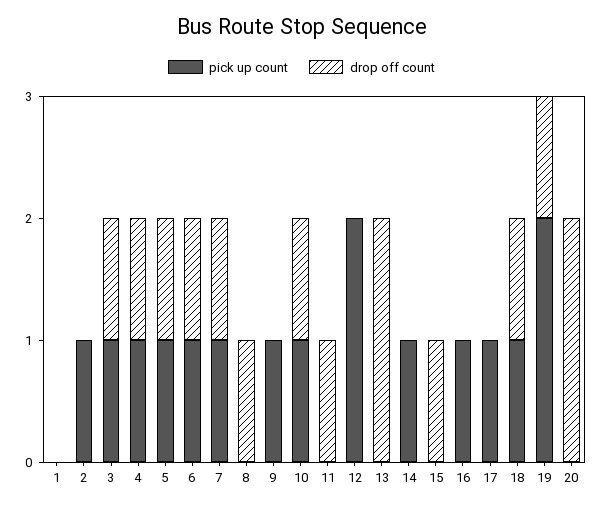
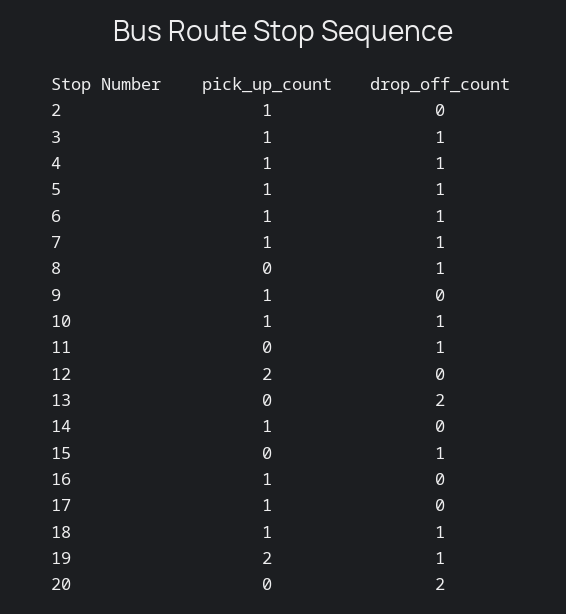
pick up count, 1: 0 -> none
drop off count, 1: 0 -> none

